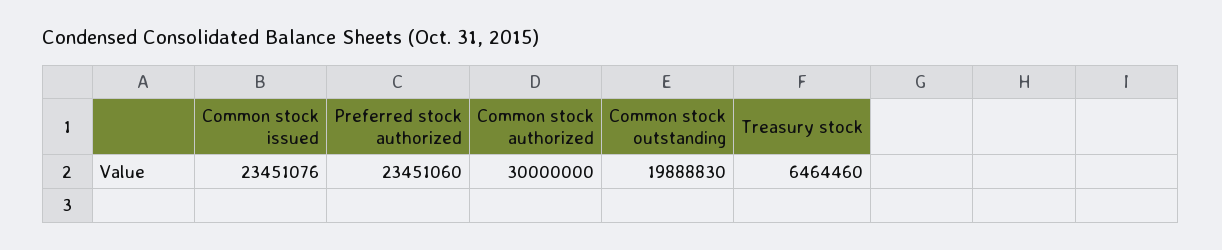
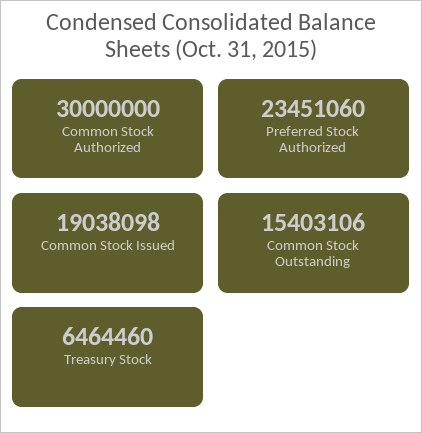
Common stock issued: 23451076 -> 19038098
Common stock outstanding: 19888830 -> 15403106

